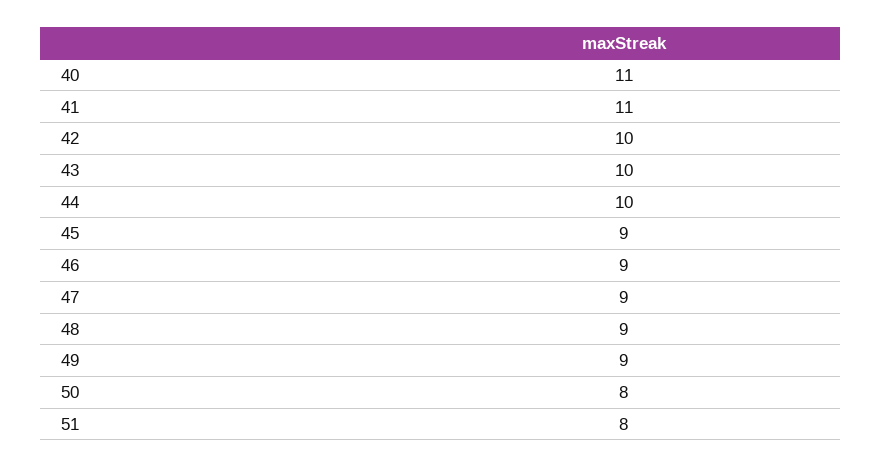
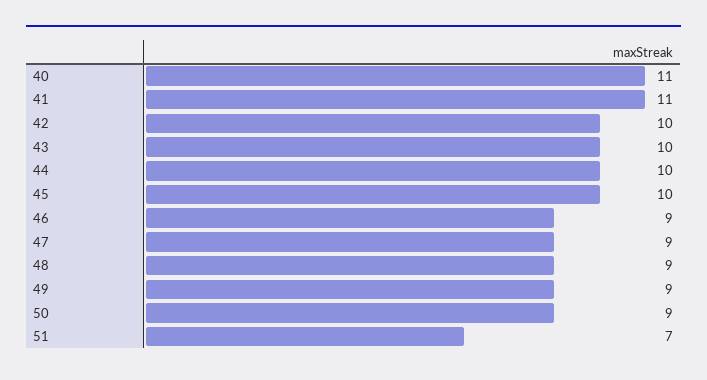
45: 9 -> 10
50: 8 -> 9
51: 8 -> 7

